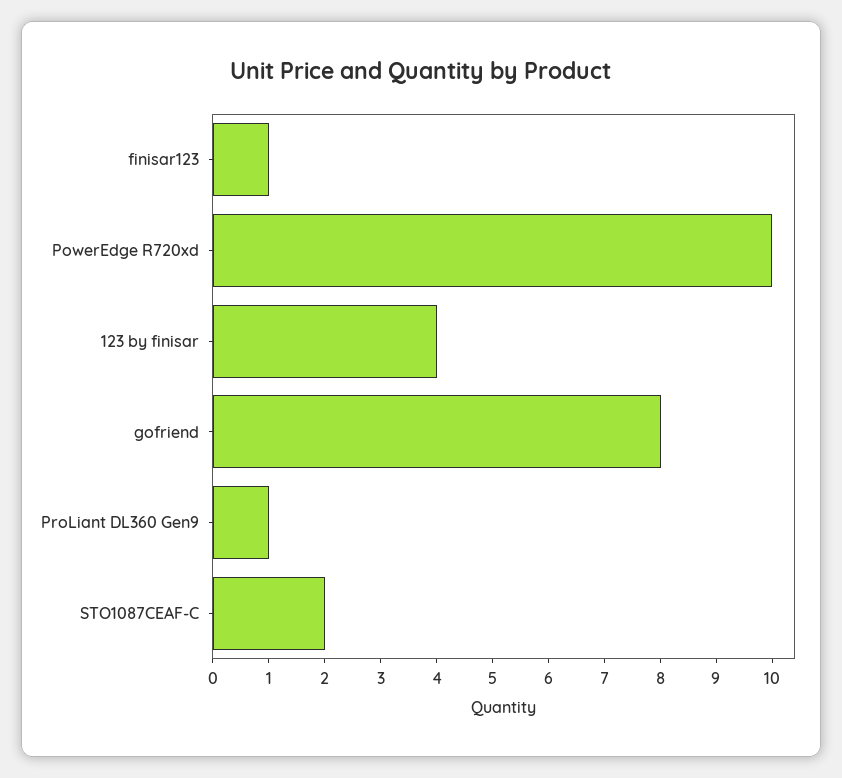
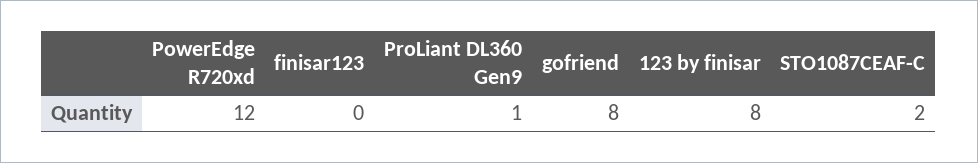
finisar123: 1 -> 0
PowerEdge R720xd: 10 -> 12
123 by finisar: 4 -> 8

